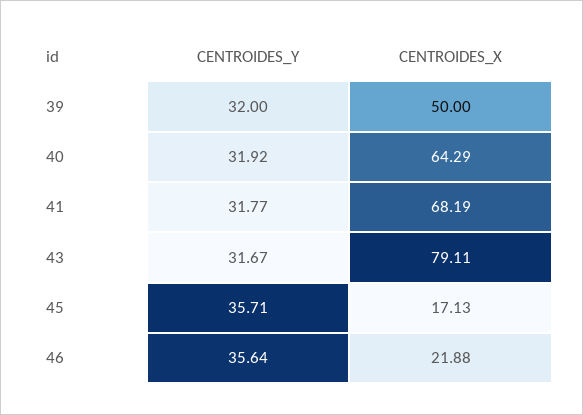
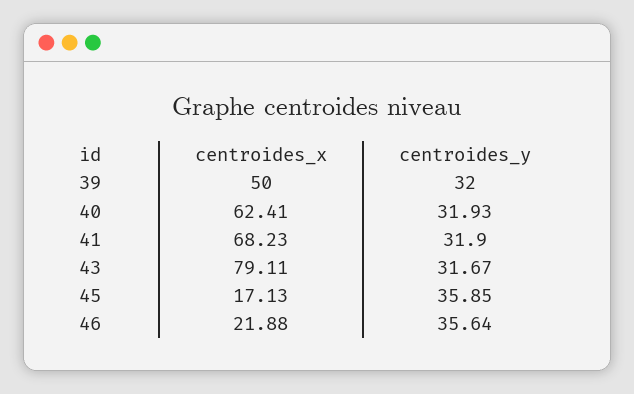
CENTROIDES_Y, 40: 31.92 -> 31.93
CENTROIDES_X, 40: 64.29 -> 62.41
CENTROIDES_Y, 41: 31.77 -> 31.9
CENTROIDES_X, 41: 68.19 -> 68.23
CENTROIDES_Y, 45: 35.71 -> 35.85

